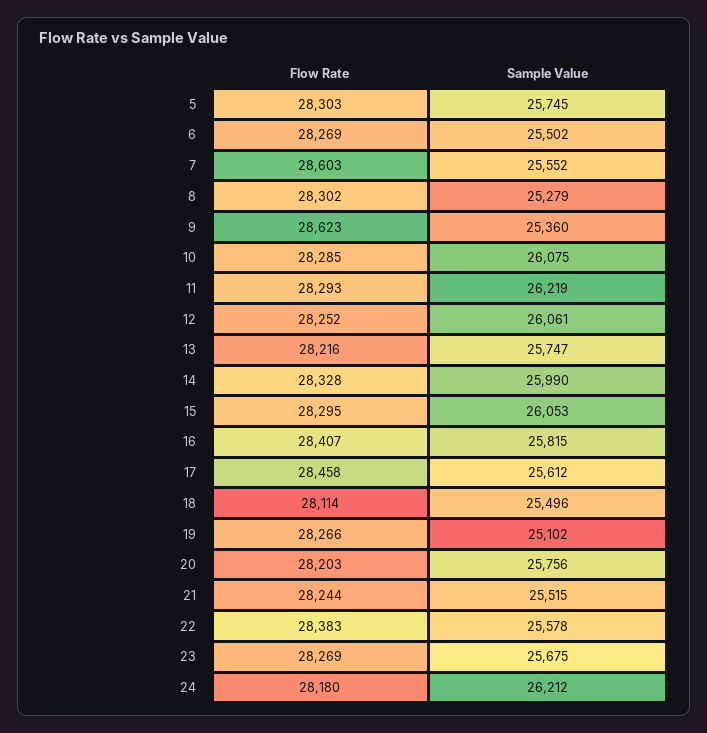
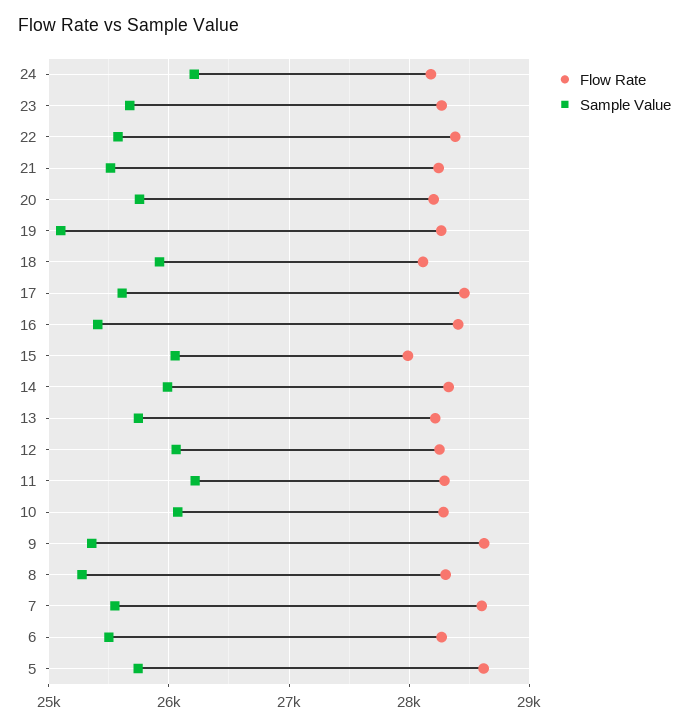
Flow Rate, 5: 28303 -> 28600
Flow Rate, 15: 28295 -> 28000
Sample Value, 16: 25815 -> 25400
Sample Value, 18: 25496 -> 25900

